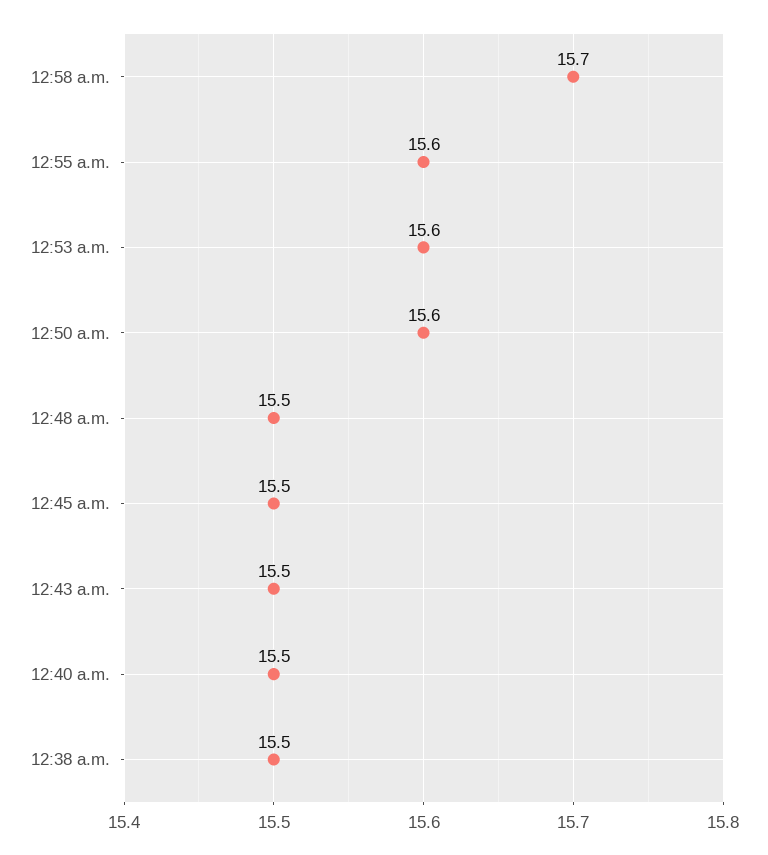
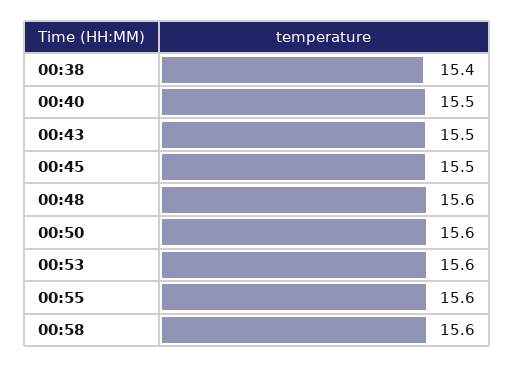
12:58 a.m.: 15.7 -> 15.6
12:48 a.m.: 15.5 -> 15.6
12:38 a.m.: 15.5 -> 15.4

